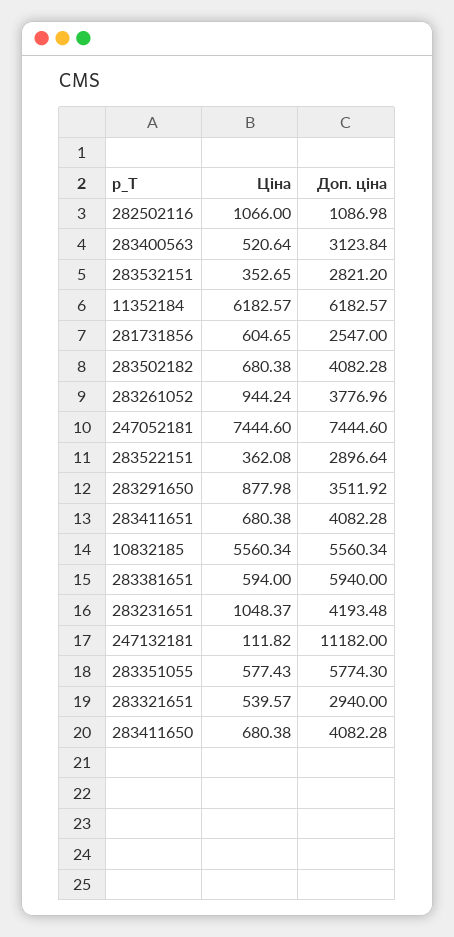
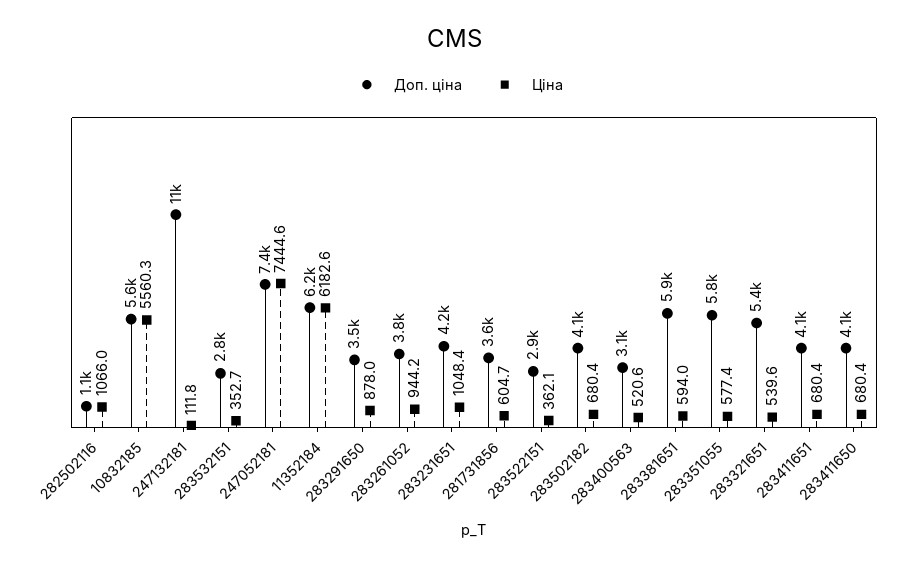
Доп. ціна, 281731856: 2547 -> 3600
Доп. ціна, 283321651: 2940 -> 5400

